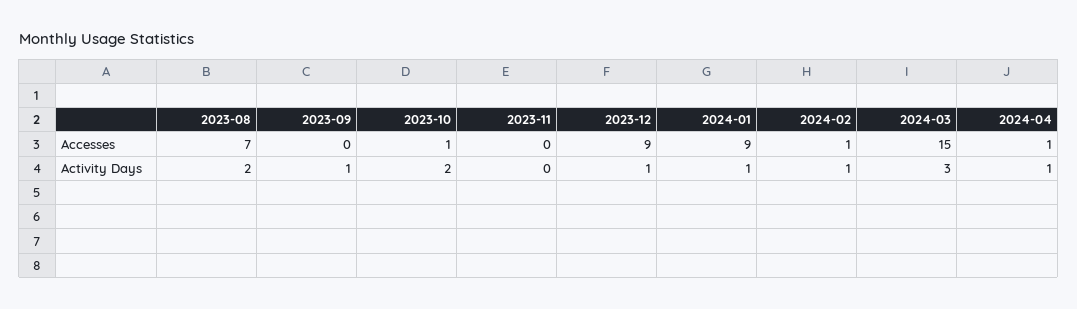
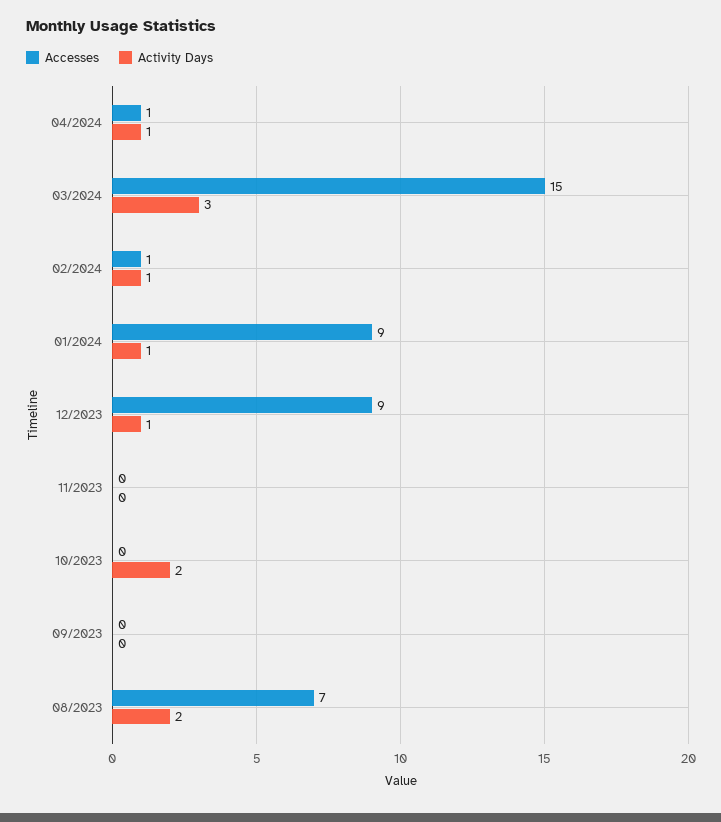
Accesses, 2023-10: 1 -> 0
Activity Days, 2023-09: 1 -> 0

